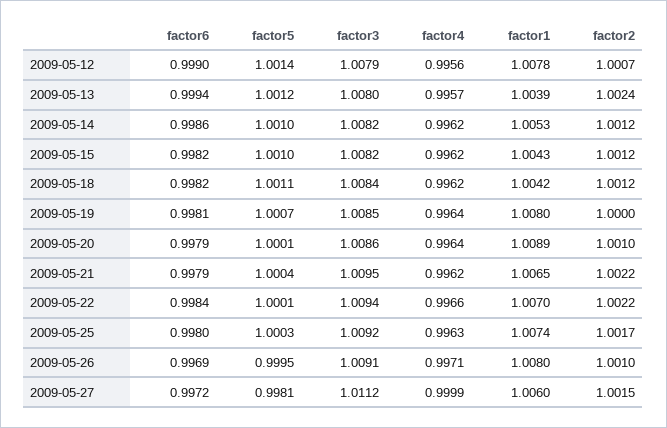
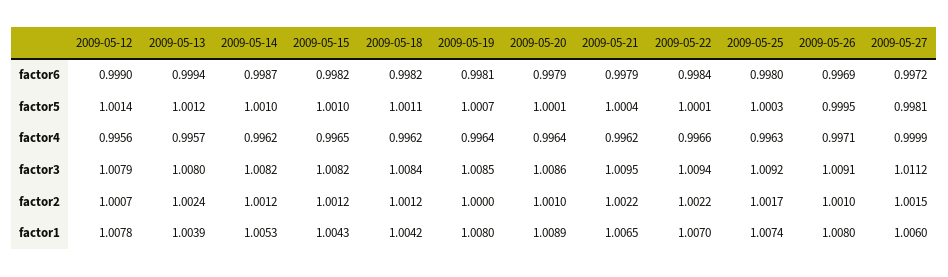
factor6, 2009-05-14: 0.9986 -> 0.9987
factor4, 2009-05-15: 0.9962 -> 0.9965

